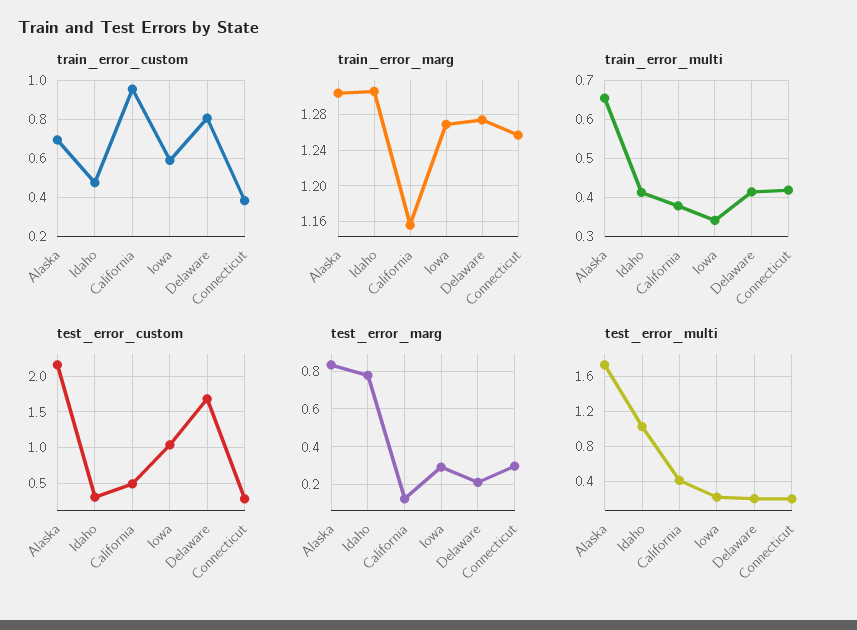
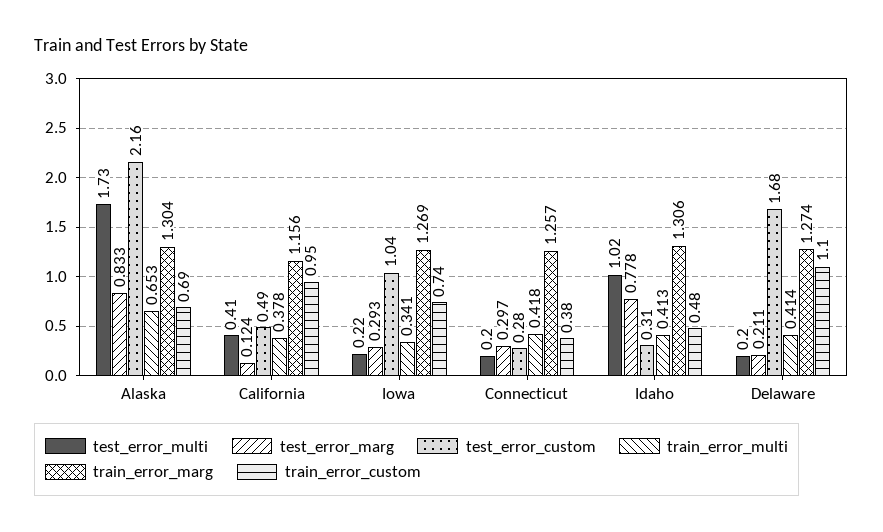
train_error_custom, Iowa: 0.6 -> 0.74
train_error_custom, Delaware: 0.8 -> 1.1

